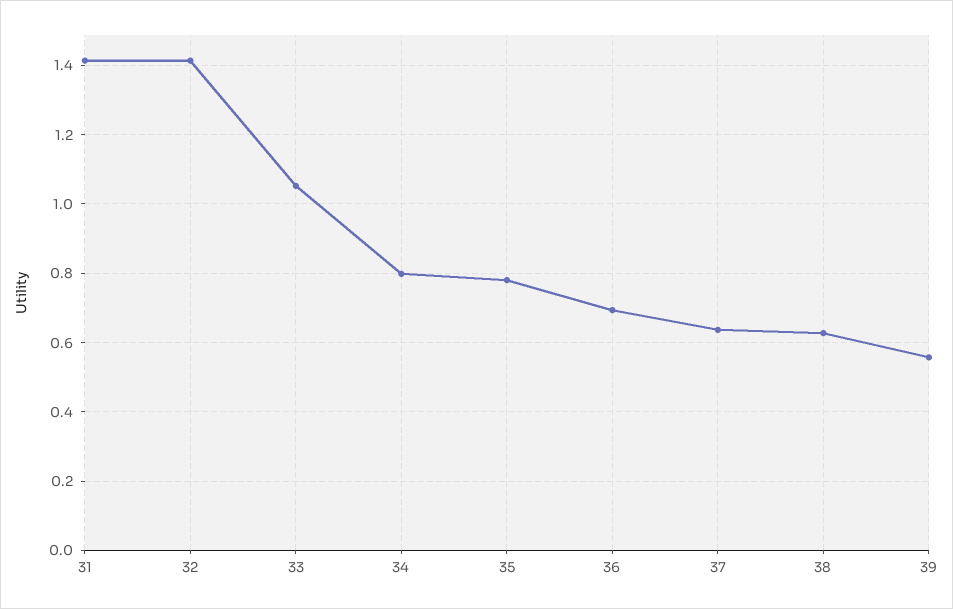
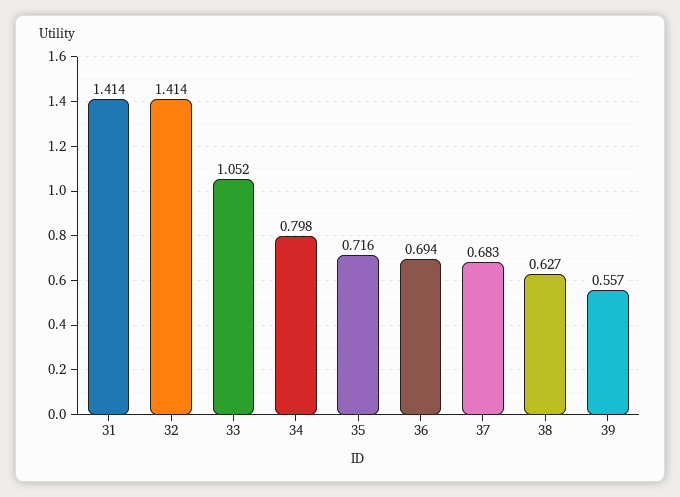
35: 0.78 -> 0.716
37: 0.64 -> 0.683

